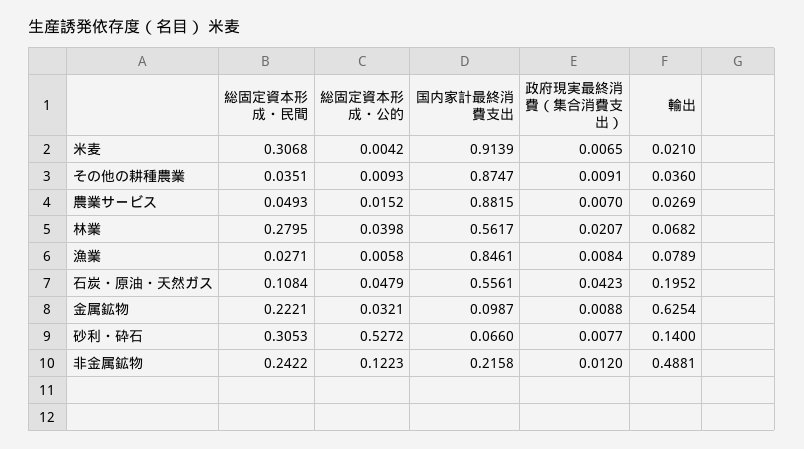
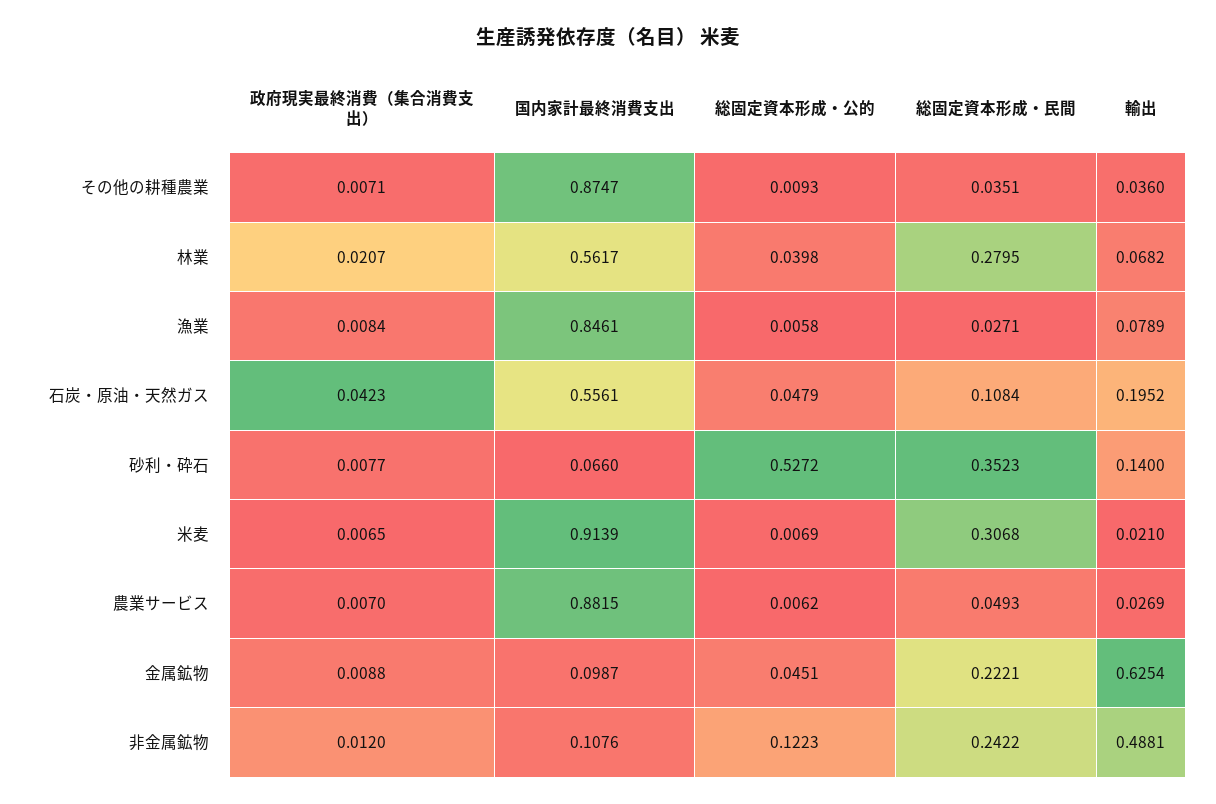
総固定資本形成・公的, 米麦: 0.0042 -> 0.0069
政府現実最終消費（集合消費支出）, その他の耕種農業: 0.0091 -> 0.0071
総固定資本形成・公的, 農業サービス: 0.0152 -> 0.0062
総固定資本形成・公的, 金属鉱物: 0.0321 -> 0.0451
総固定資本形成・民間, 砂利・砕石: 0.3053 -> 0.3523
国内家計最終消費支出, 非金属鉱物: 0.2158 -> 0.1076

